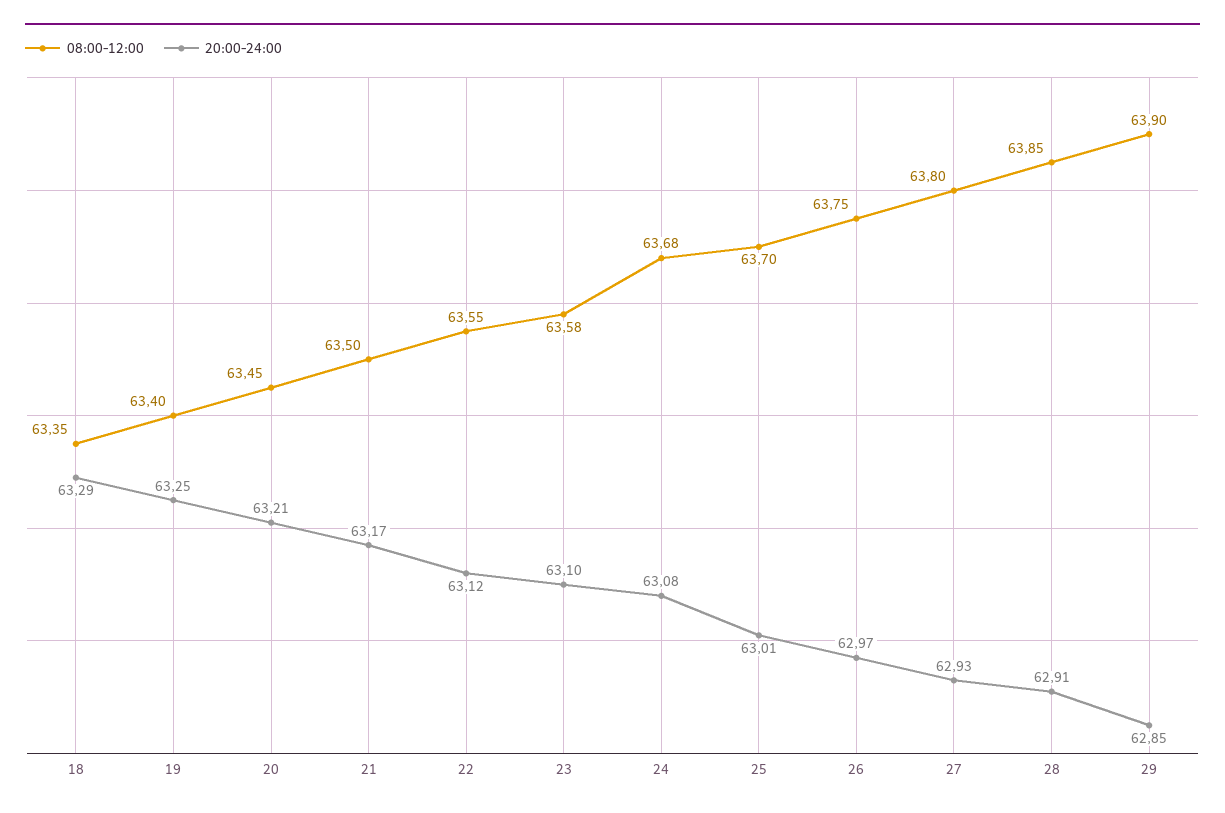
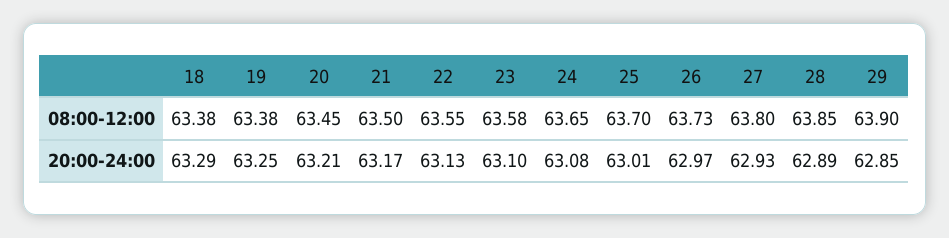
08:00-12:00, 18: 63.35 -> 63.38
08:00-12:00, 19: 63.4 -> 63.38
20:00-24:00, 22: 63.12 -> 63.13
08:00-12:00, 24: 63.68 -> 63.65
08:00-12:00, 26: 63.75 -> 63.73
20:00-24:00, 28: 62.91 -> 62.89

